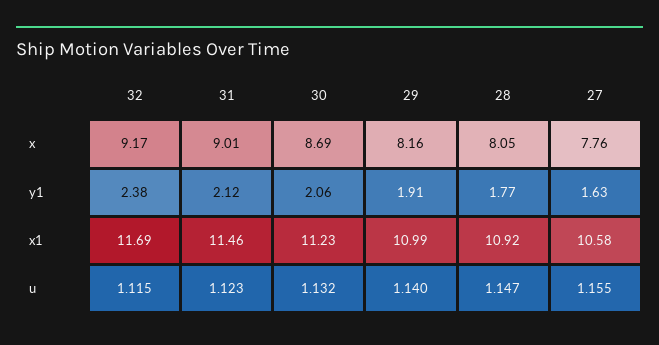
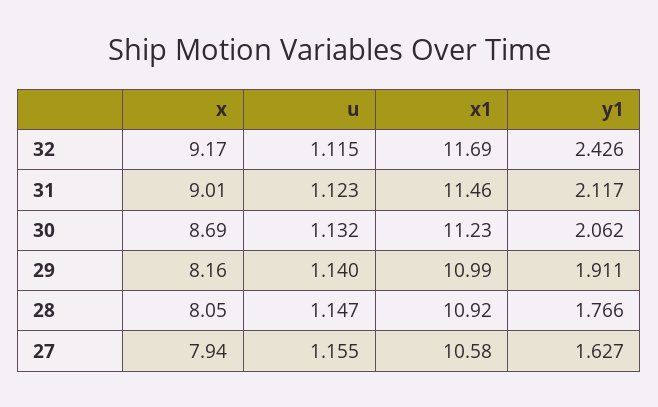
27, x: 7.76 -> 7.94
32, y1: 2.38 -> 2.426

